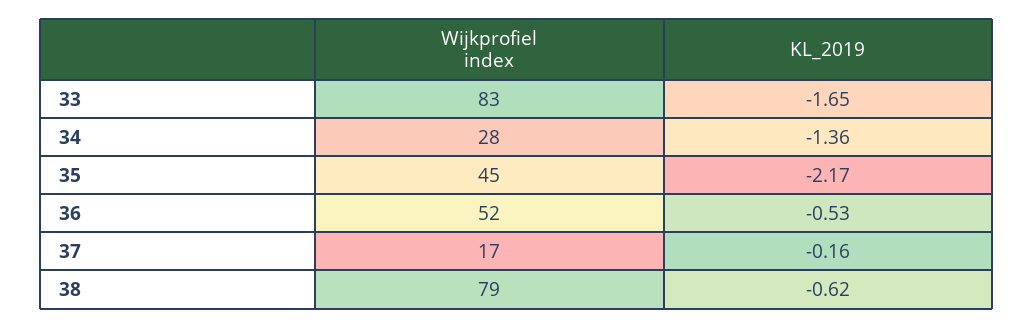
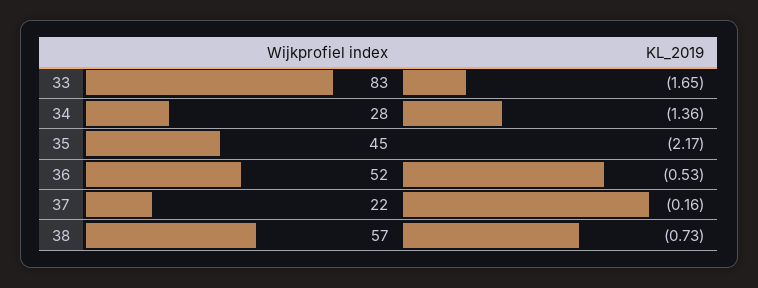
Wijkprofiel index, 37: 17 -> 22
Wijkprofiel index, 38: 79 -> 57
KL_2019, 38: -0.62 -> -0.73

